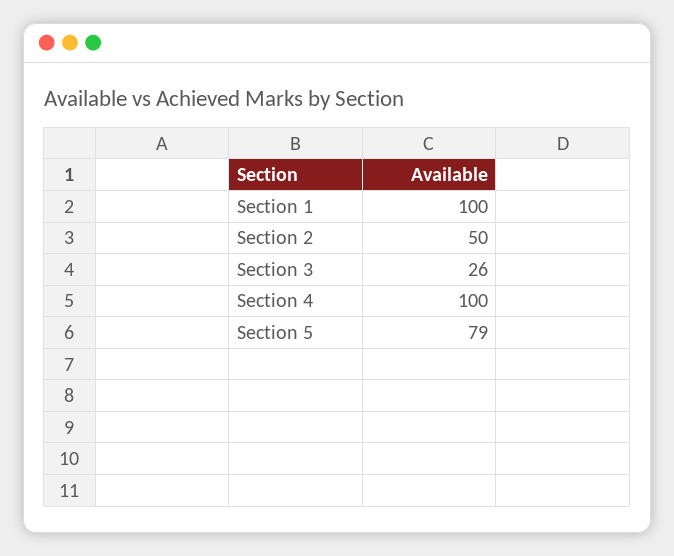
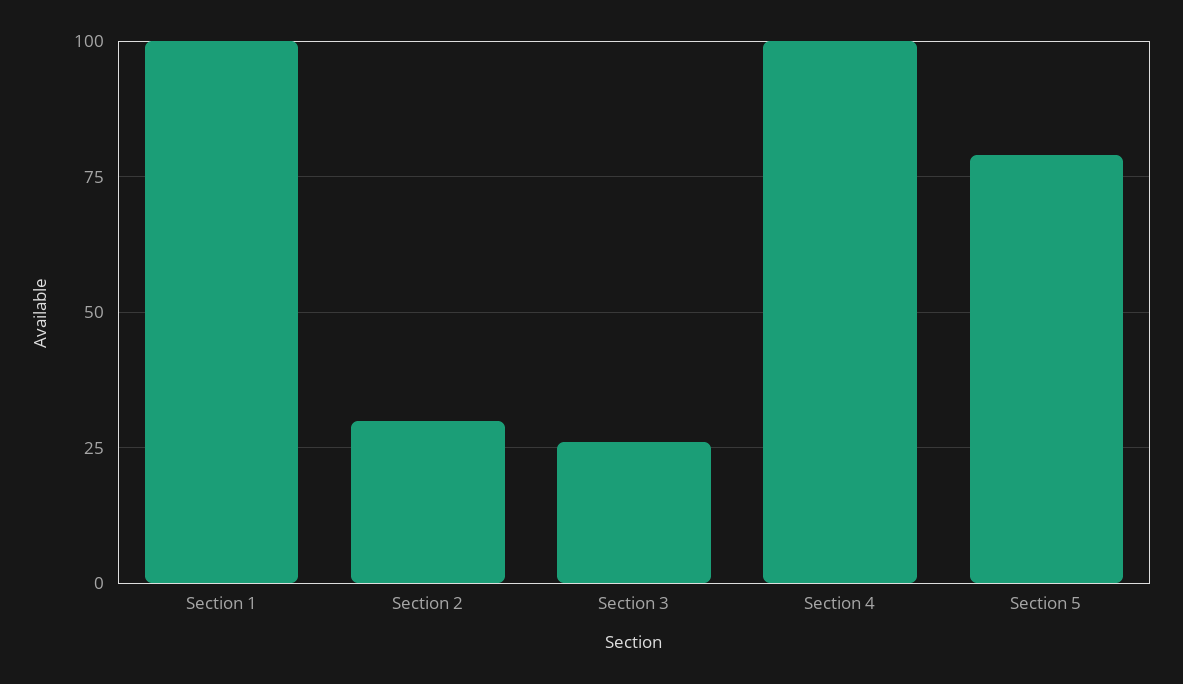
Section 2: 50 -> 30

